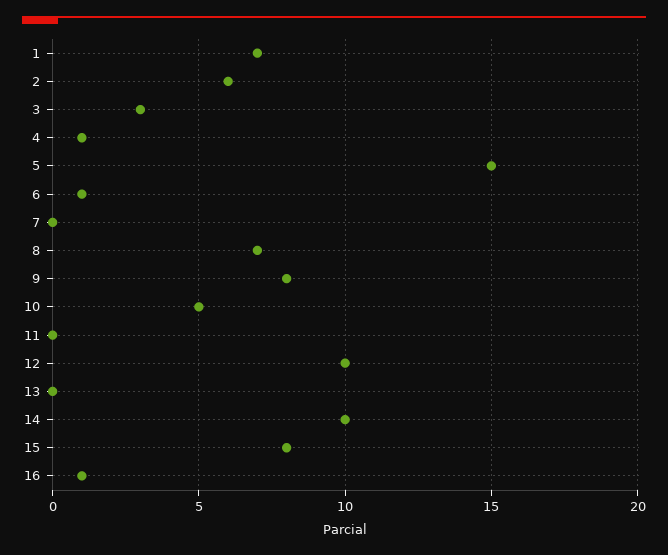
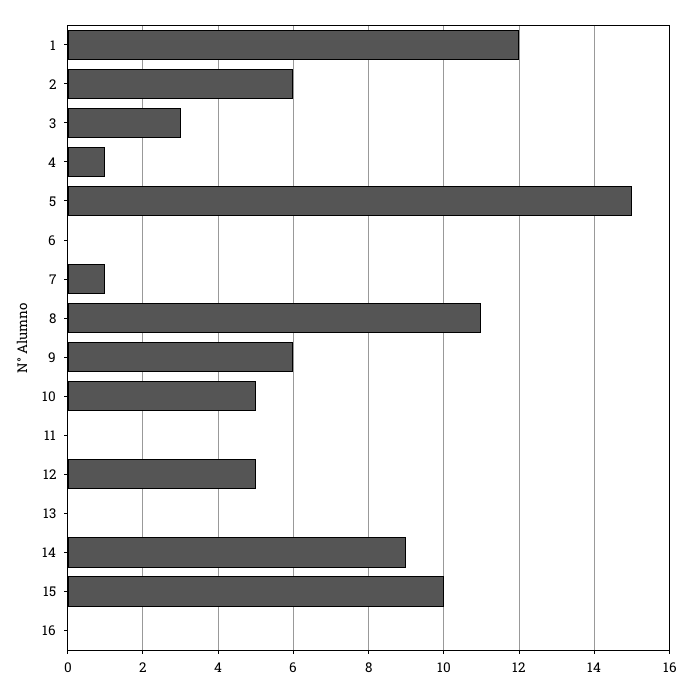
1: 7 -> 12
6: 1 -> 0
7: 0 -> 1
8: 7 -> 11
9: 8 -> 6
12: 10 -> 5
14: 10 -> 9
15: 8 -> 10
16: 1 -> 0

